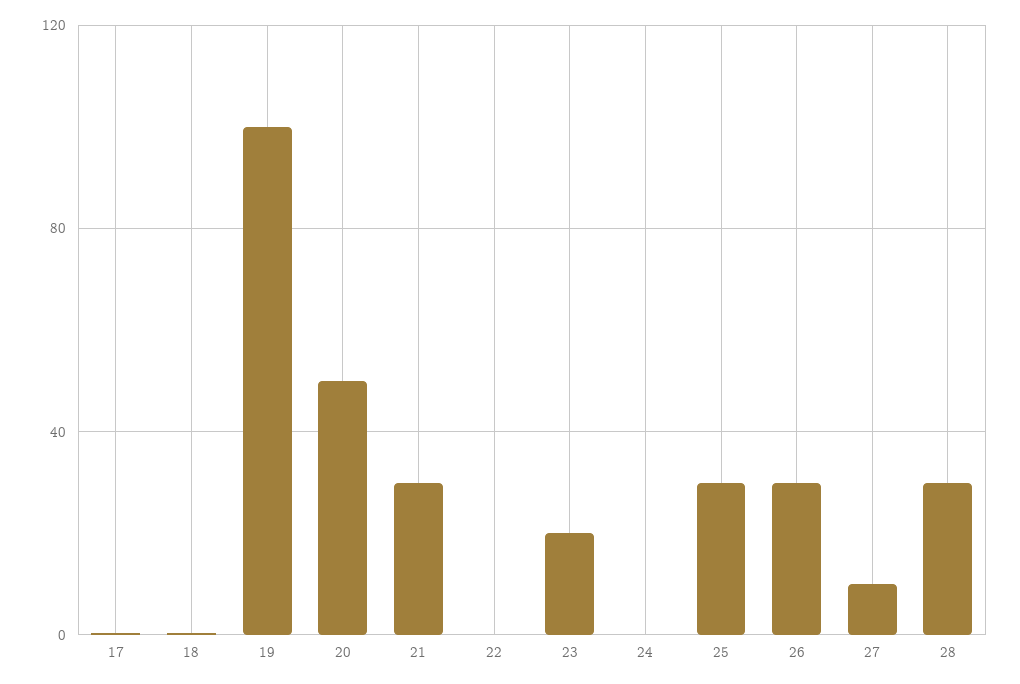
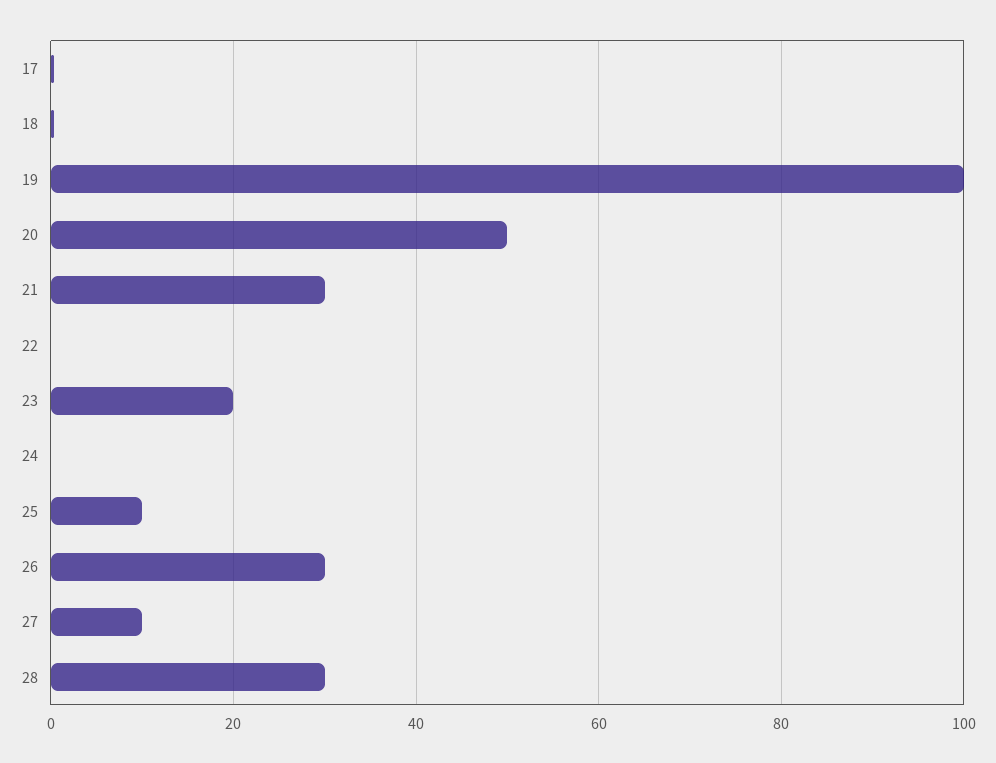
25: 30 -> 10

